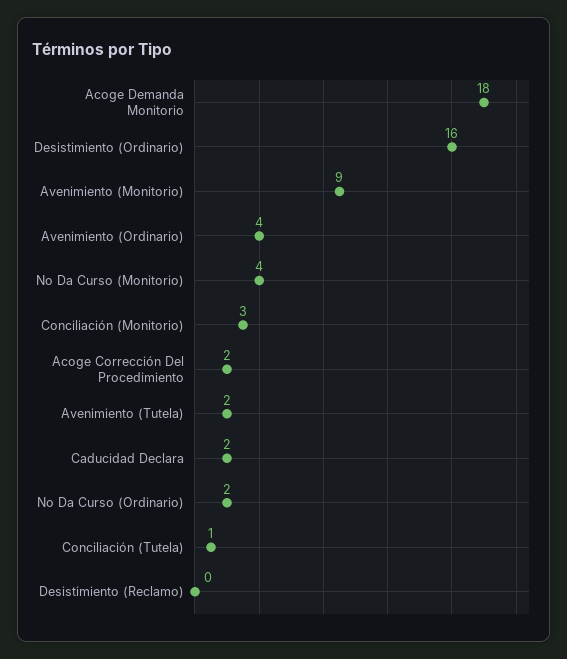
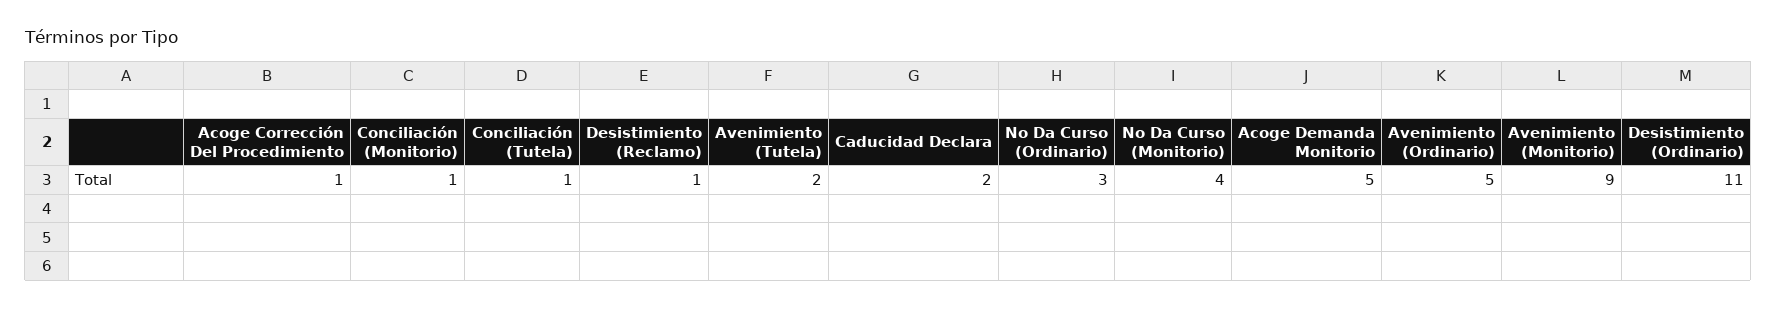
Acoge Demanda Monitorio: 18 -> 5
Desistimiento (Ordinario): 16 -> 11
Avenimiento (Ordinario): 4 -> 5
Conciliación (Monitorio): 3 -> 1
Acoge Corrección Del Procedimiento: 2 -> 1
No Da Curso (Ordinario): 2 -> 3
Desistimiento (Reclamo): 0 -> 1

